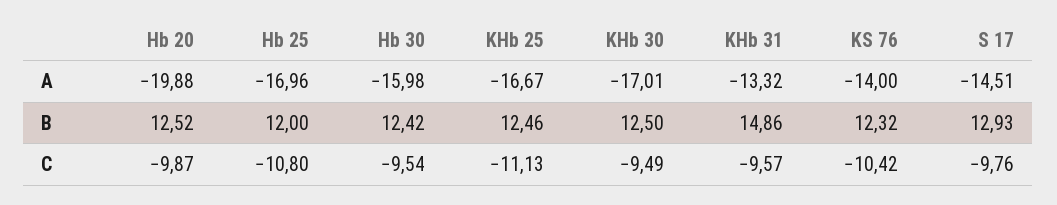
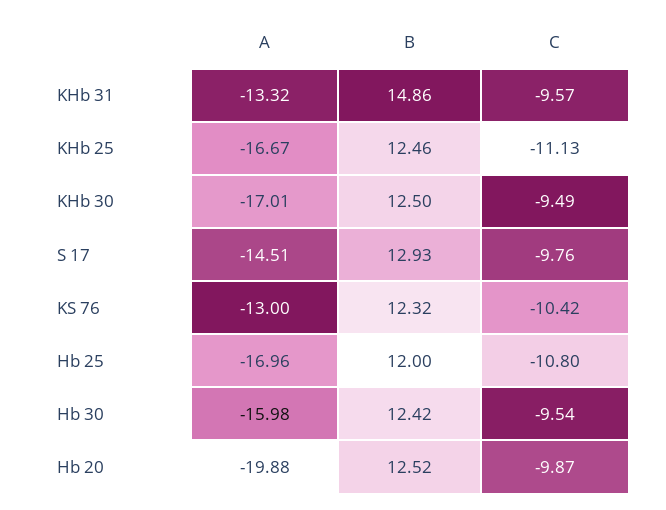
KS 76, A: -14 -> -13

